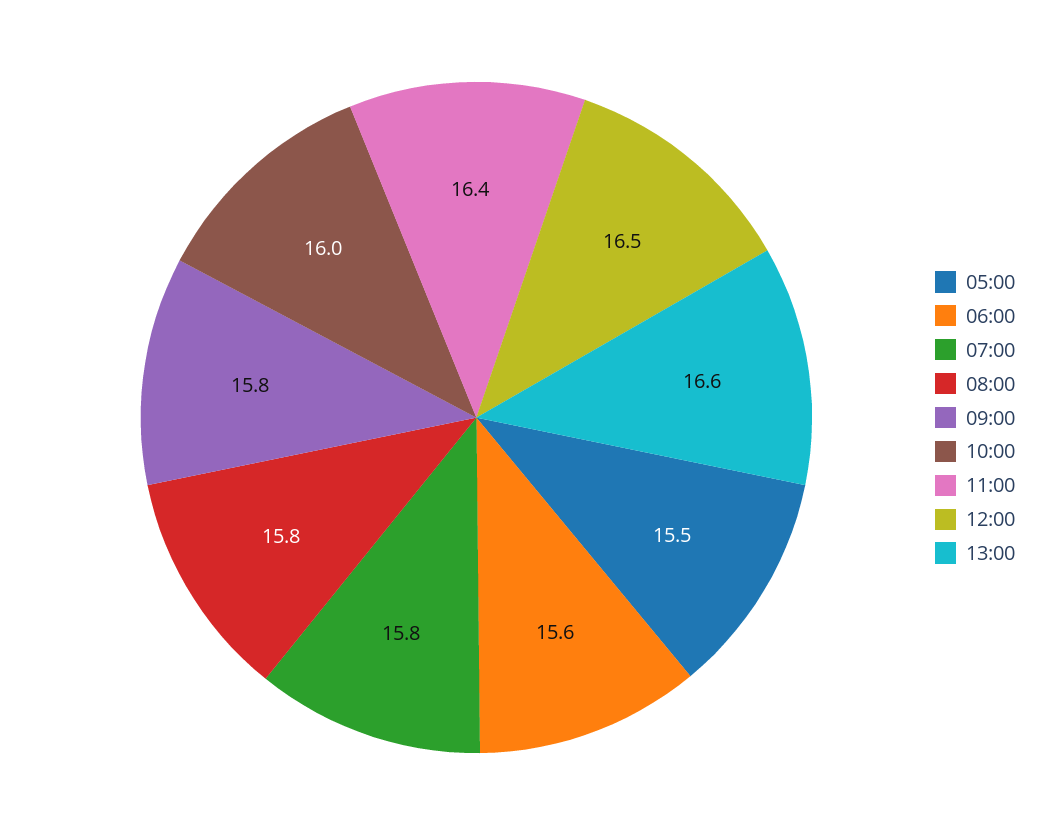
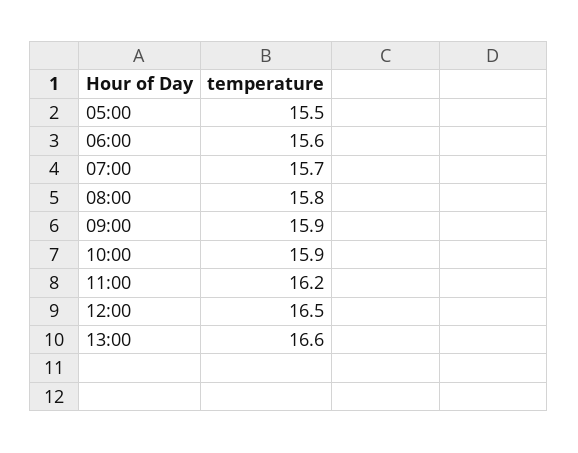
07:00: 15.8 -> 15.7
09:00: 15.8 -> 15.9
10:00: 16 -> 15.9
11:00: 16.4 -> 16.2

